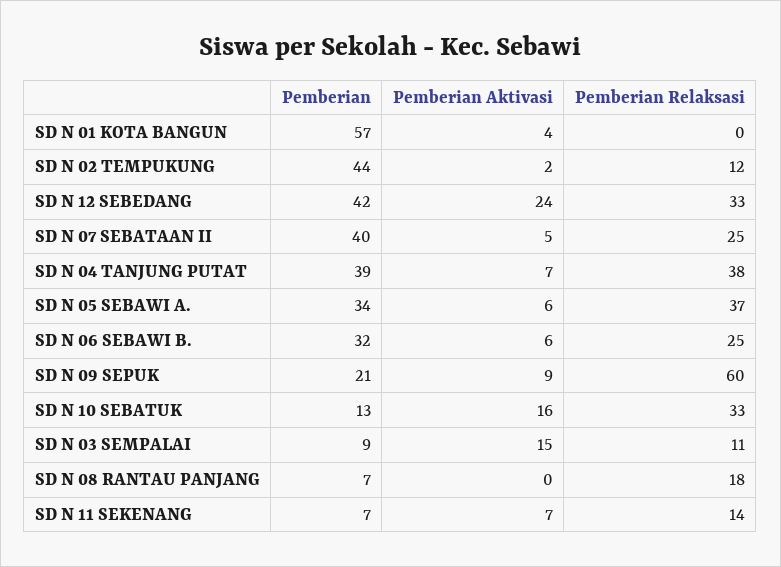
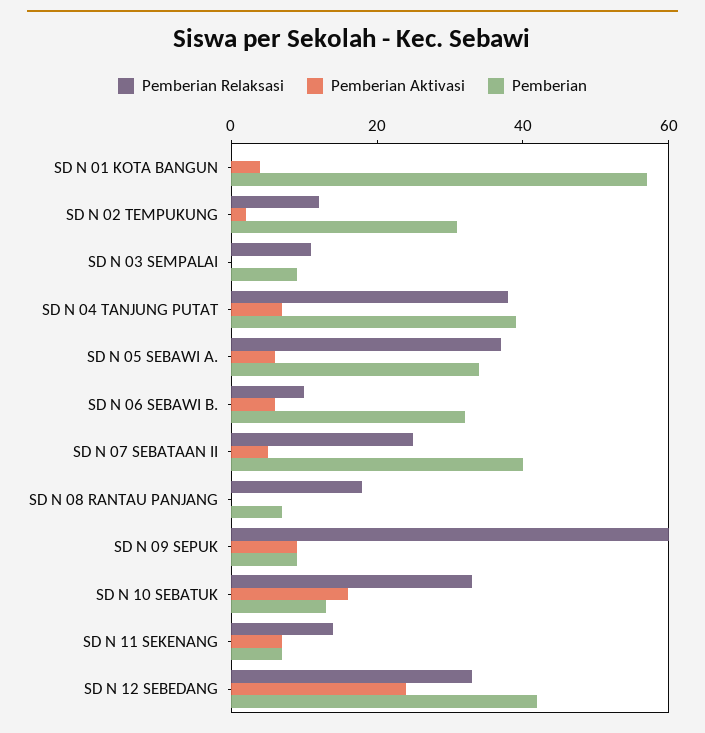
Pemberian, SD N 02 TEMPUKUNG: 44 -> 30
Pemberian Relaksasi, SD N 06 SEBAWI B.: 25 -> 10
Pemberian, SD N 09 SEPUK: 21 -> 10
Pemberian Aktivasi, SD N 03 SEMPALAI: 15 -> 0

